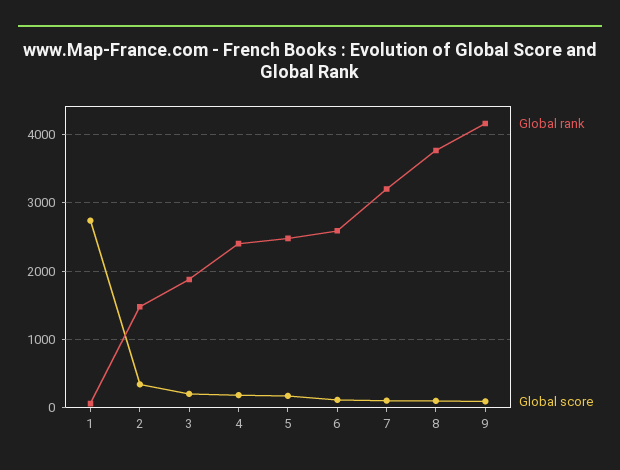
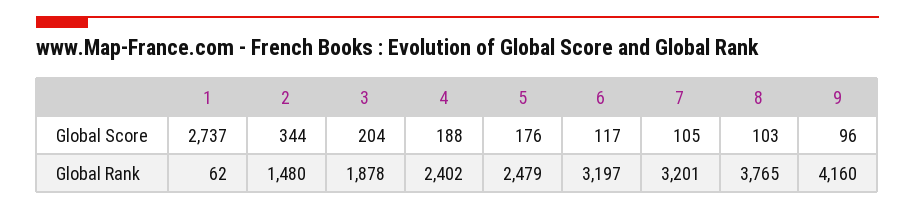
Global rank, 6: 2600 -> 3197

